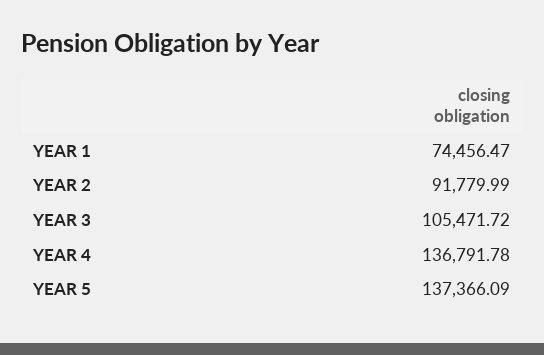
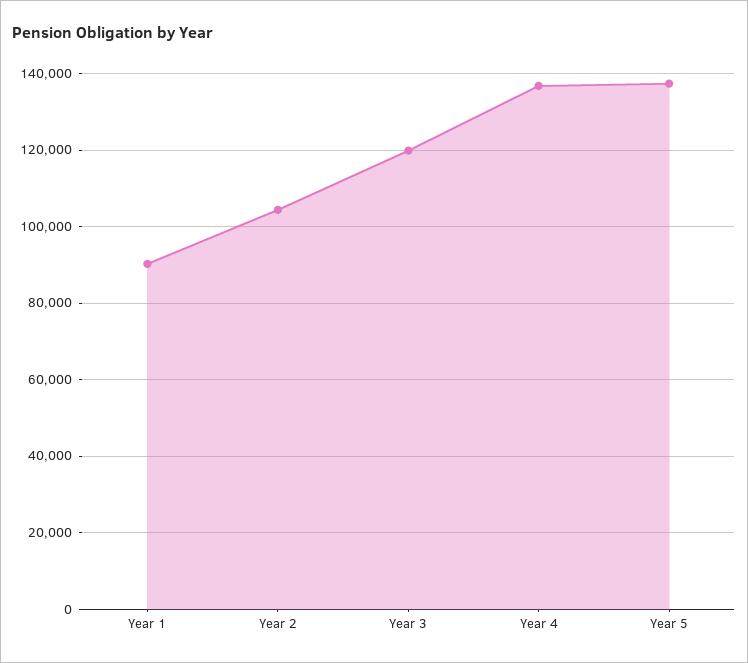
YEAR 1: 74456.47 -> 90000
YEAR 2: 91779.99 -> 104000
YEAR 3: 105471.72 -> 120000

